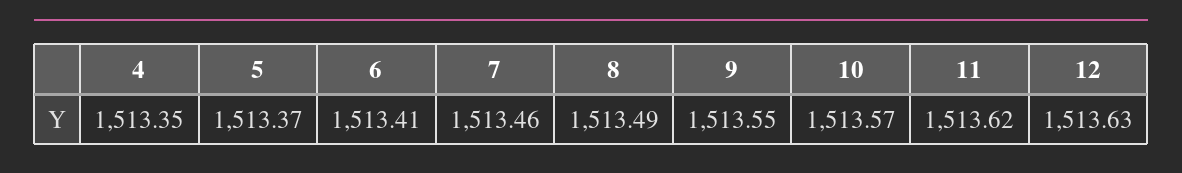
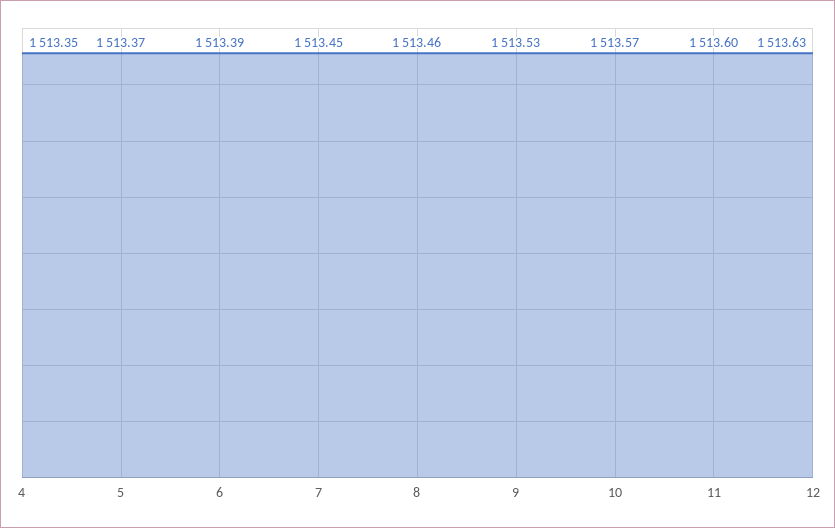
6: 1513.41 -> 1513.39
7: 1513.46 -> 1513.45
8: 1513.49 -> 1513.46
9: 1513.55 -> 1513.53
11: 1513.62 -> 1513.6

